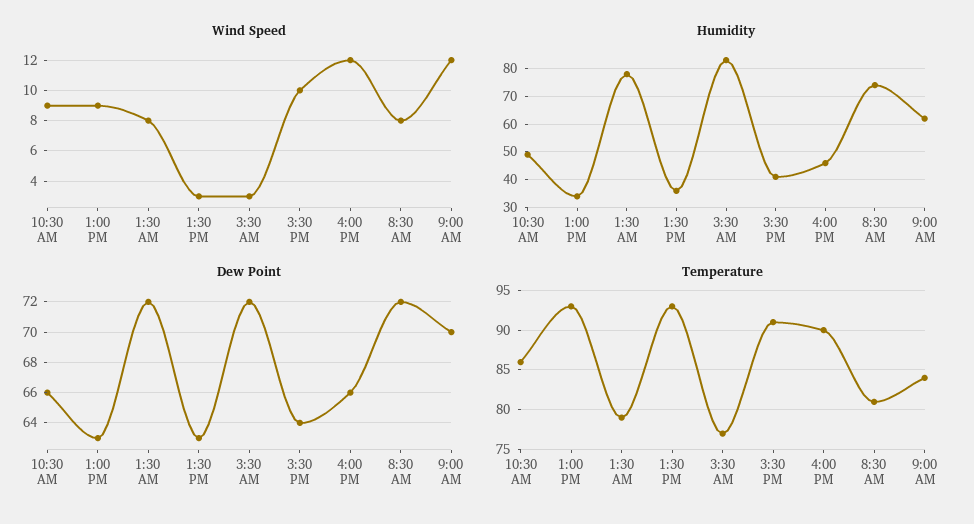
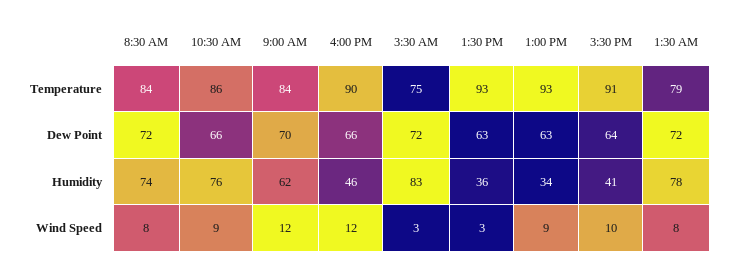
Humidity, 10:30 AM: 50 -> 76
Temperature, 3:30 AM: 77 -> 75
Temperature, 8:30 AM: 81 -> 84

